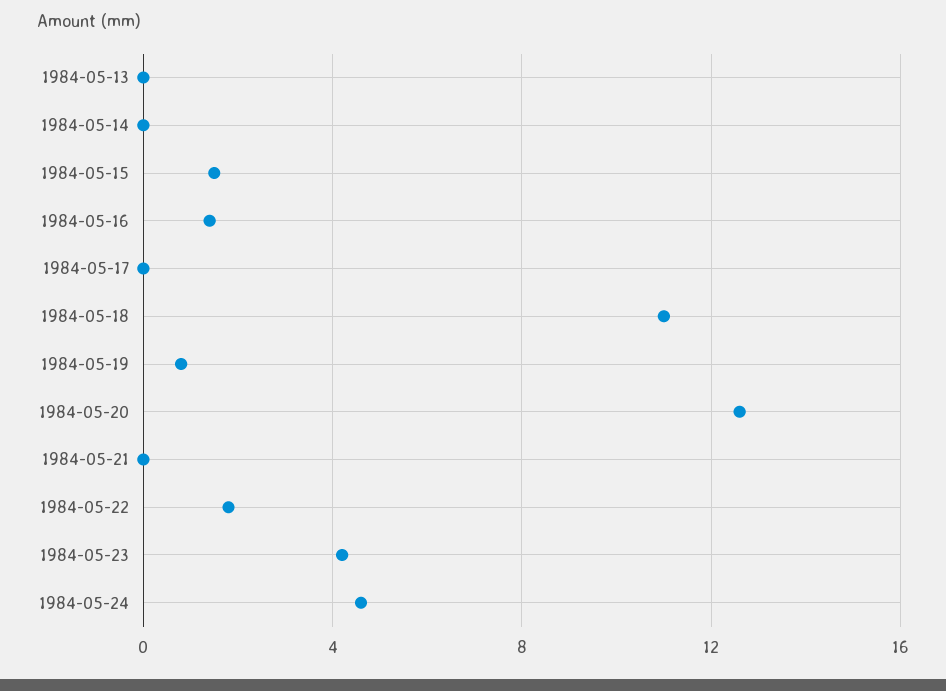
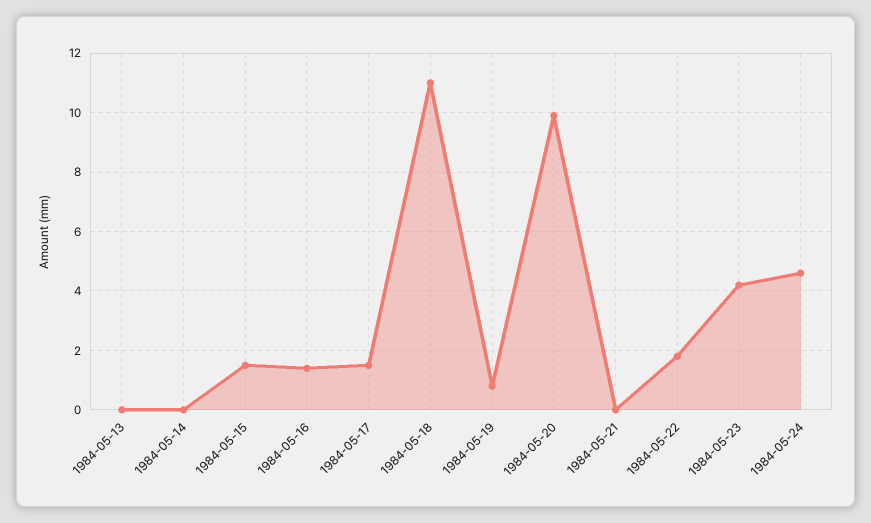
1984-05-17: 0 -> 1.5
1984-05-20: 12.5 -> 10

